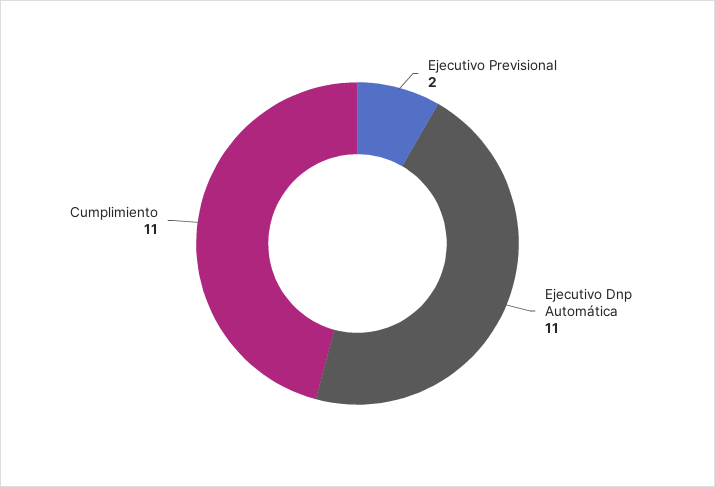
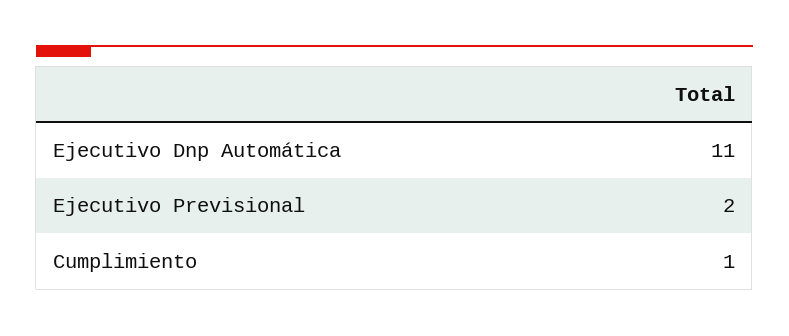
Cumplimiento: 11 -> 1

